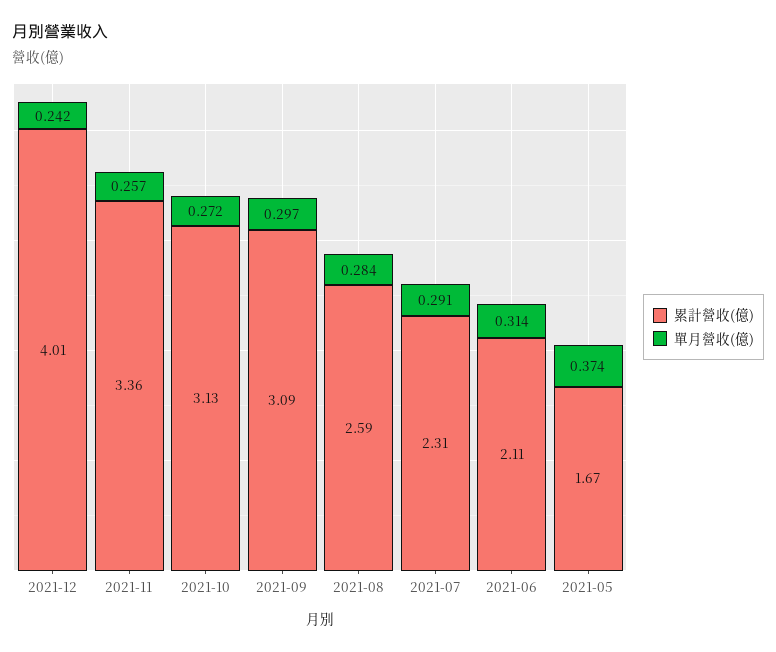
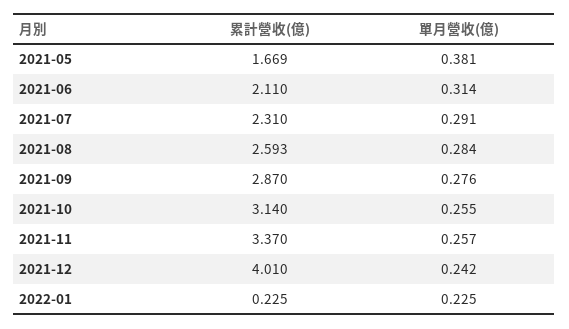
累計營收(億), 2021-11: 3.36 -> 3.37
累計營收(億), 2021-10: 3.13 -> 3.14
單月營收(億), 2021-10: 0.272 -> 0.255
累計營收(億), 2021-09: 3.09 -> 2.87
單月營收(億), 2021-09: 0.297 -> 0.276
累計營收(億), 2021-08: 2.59 -> 2.593
累計營收(億), 2021-05: 1.67 -> 1.669
單月營收(億), 2021-05: 0.374 -> 0.381
累計營收(億), 2022-01: none -> 0.225
單月營收(億), 2022-01: none -> 0.225

